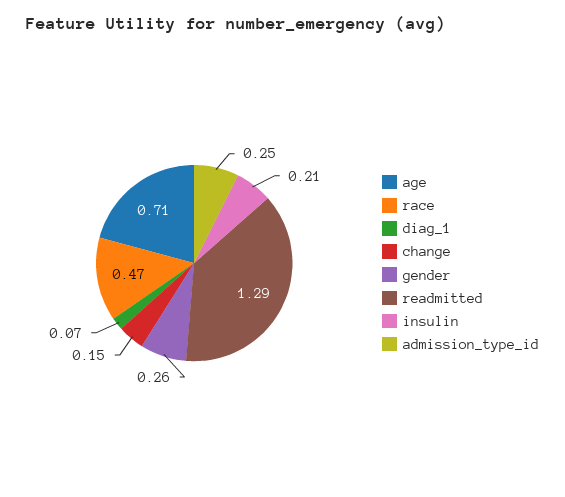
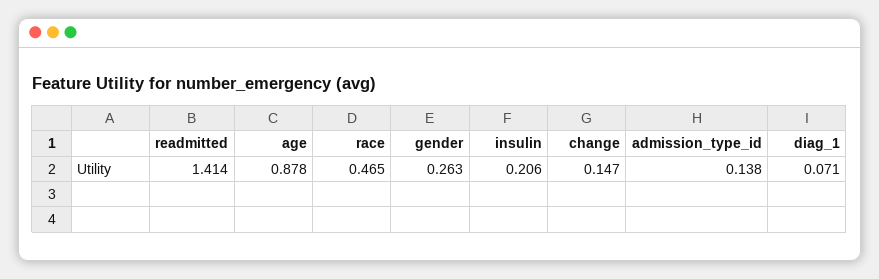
age: 0.71 -> 0.878
readmitted: 1.29 -> 1.414
admission_type_id: 0.25 -> 0.138

